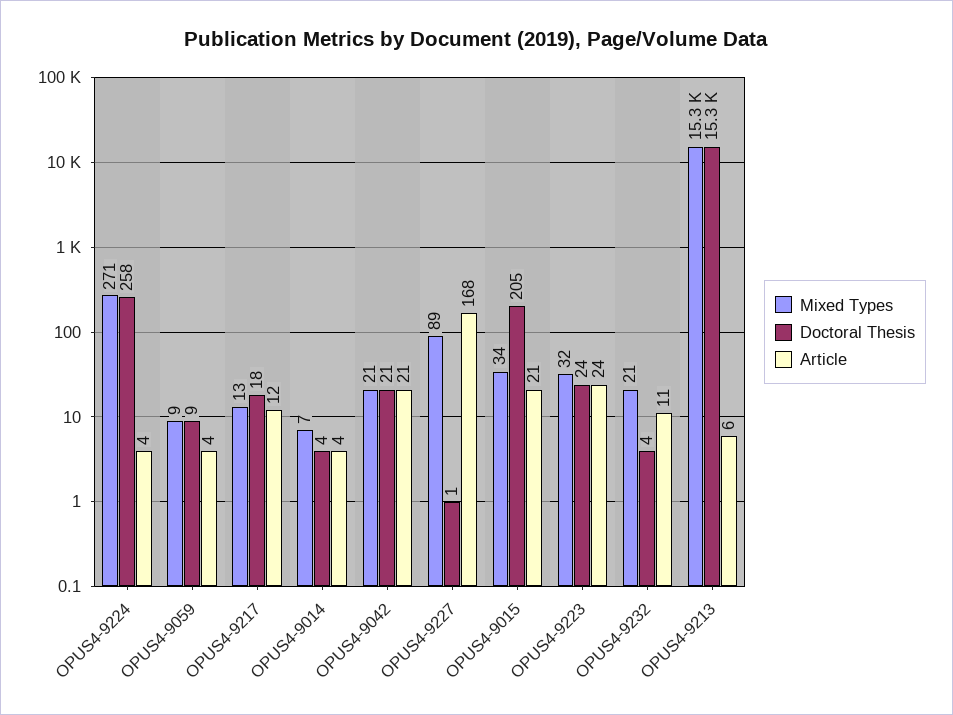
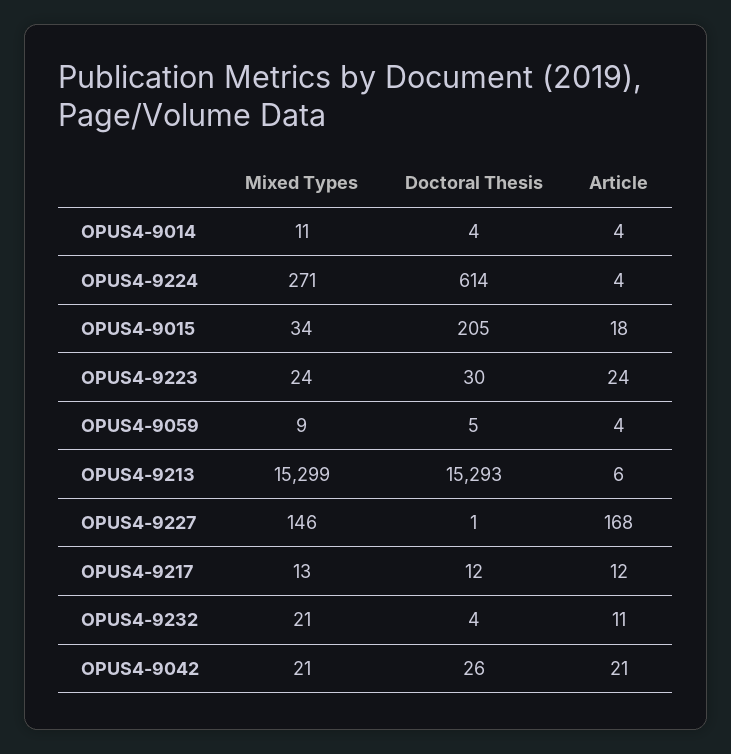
Doctoral Thesis, OPUS4-9224: 258 -> 614
Doctoral Thesis, OPUS4-9059: 9 -> 5
Doctoral Thesis, OPUS4-9217: 18 -> 12
Mixed Types, OPUS4-9014: 7 -> 11
Doctoral Thesis, OPUS4-9042: 21 -> 26
Mixed Types, OPUS4-9227: 89 -> 146
Article, OPUS4-9015: 21 -> 18
Mixed Types, OPUS4-9223: 32 -> 24
Doctoral Thesis, OPUS4-9223: 24 -> 30

